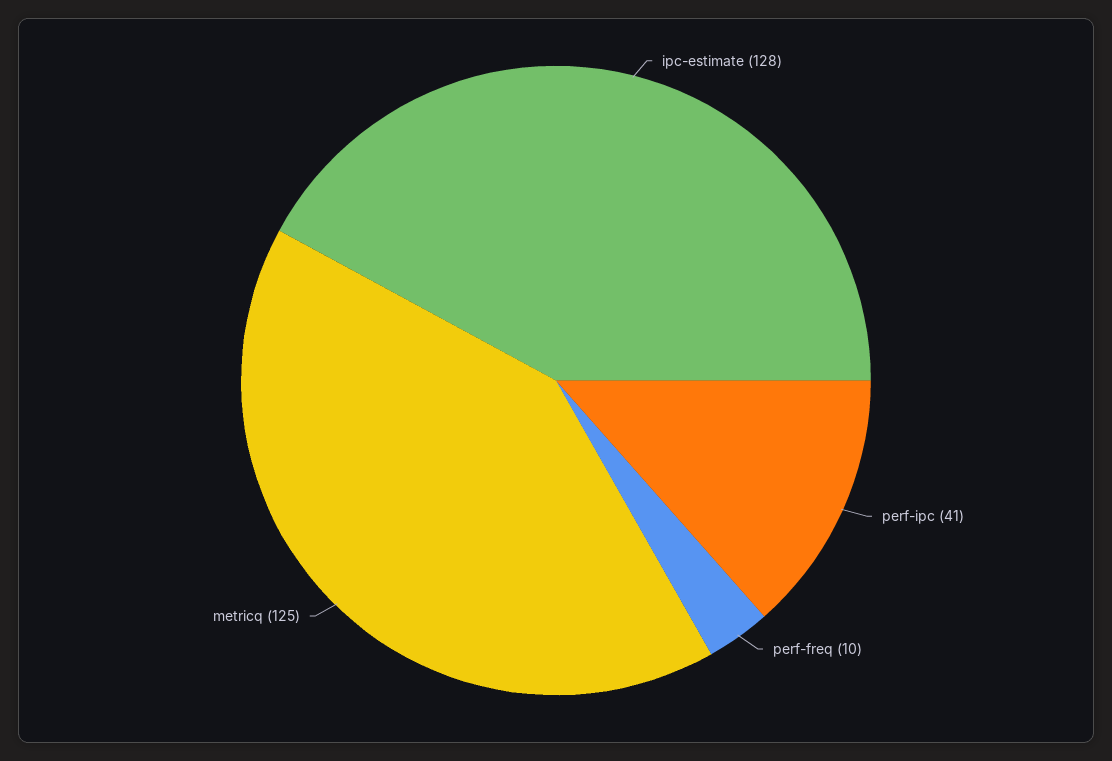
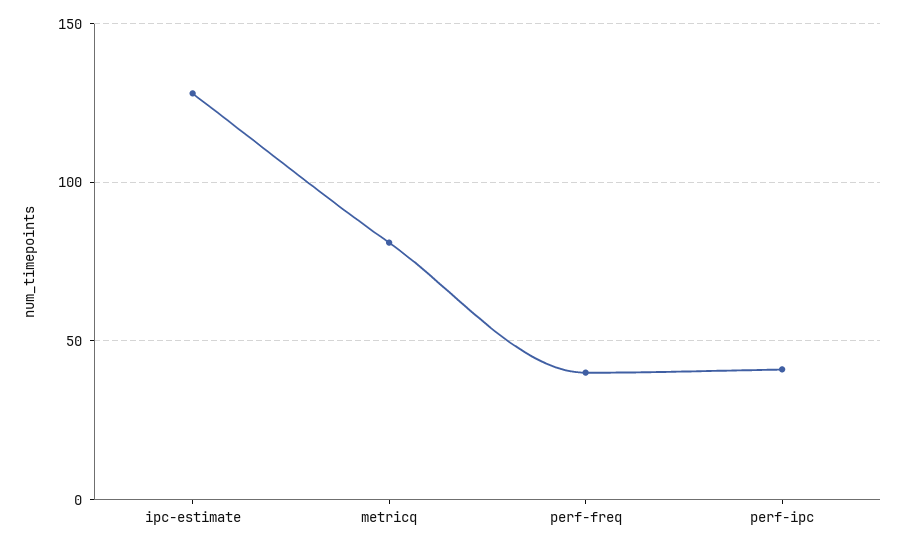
perf-freq: 10 -> 40
metricq: 125 -> 80

